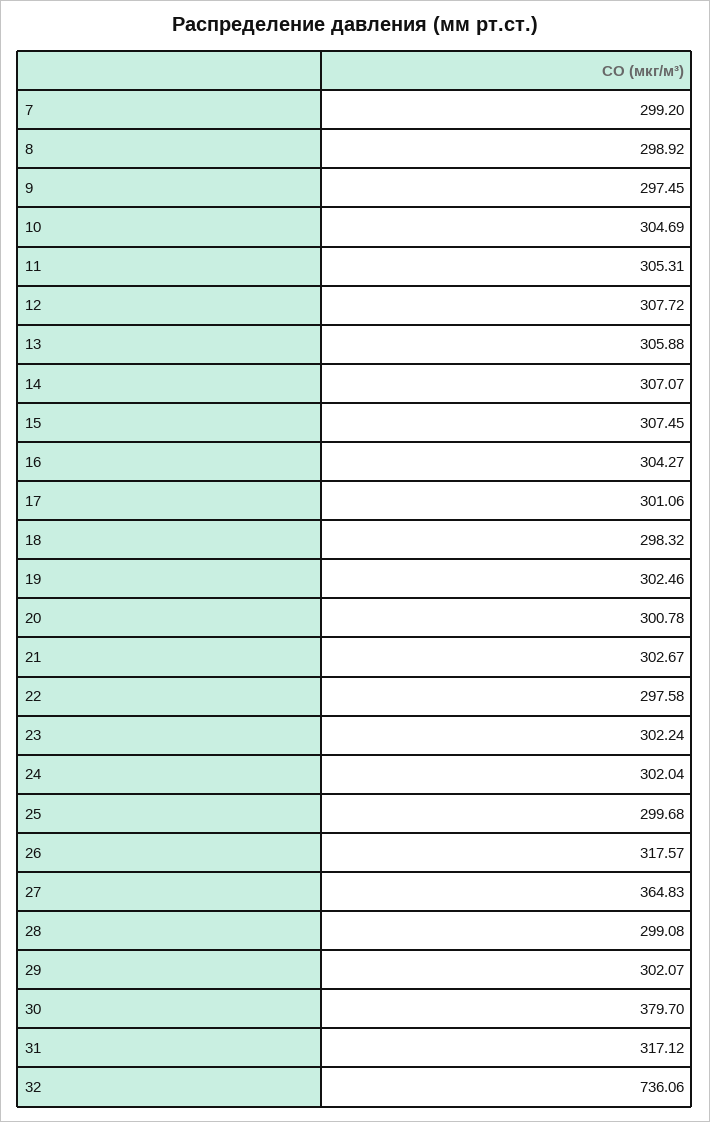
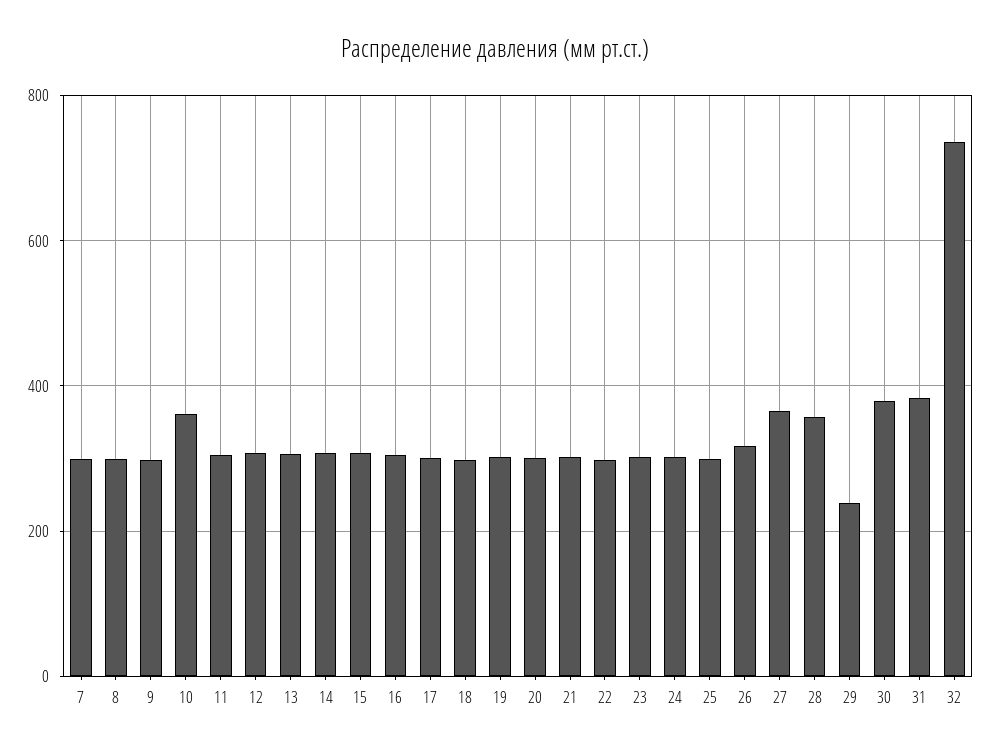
10: 304.69 -> 360
28: 299.08 -> 360
29: 302.07 -> 240
31: 317.12 -> 380

